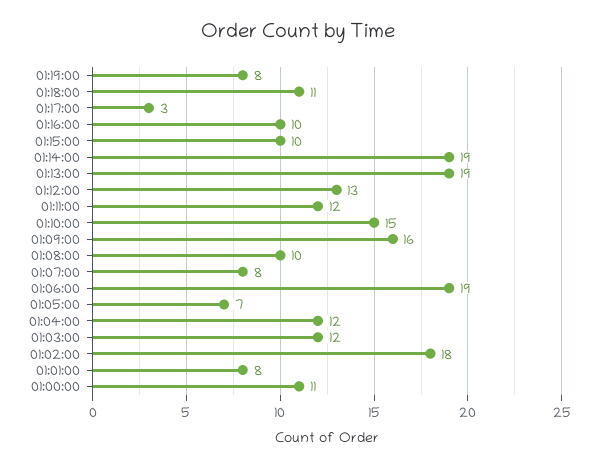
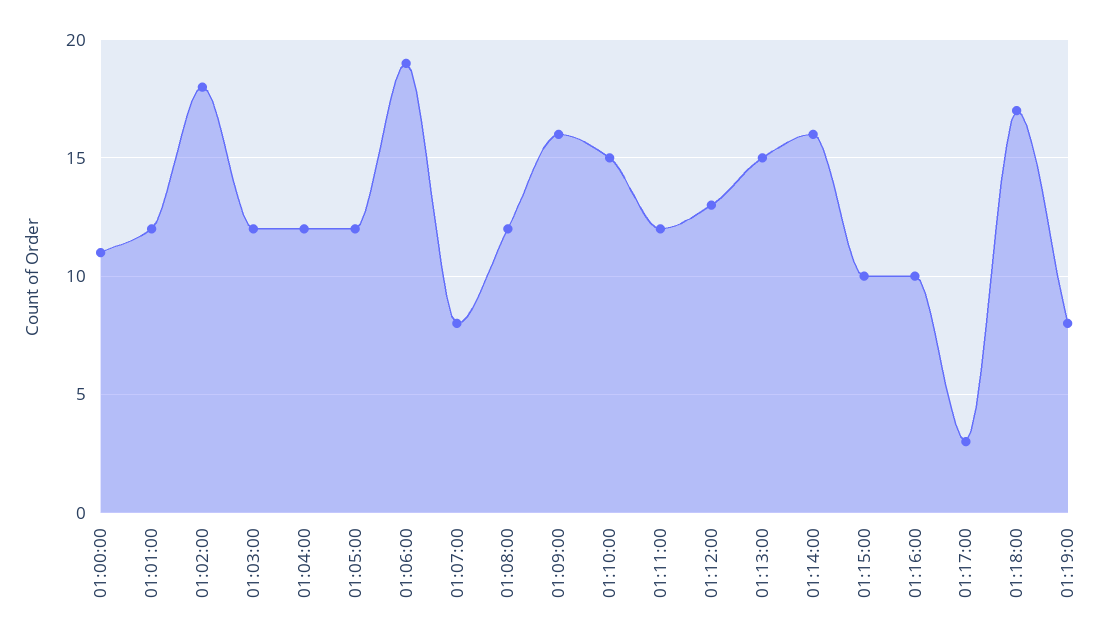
01:18:00: 11 -> 17
01:14:00: 19 -> 16
01:13:00: 19 -> 15
01:08:00: 10 -> 12
01:05:00: 7 -> 12
01:01:00: 8 -> 12

